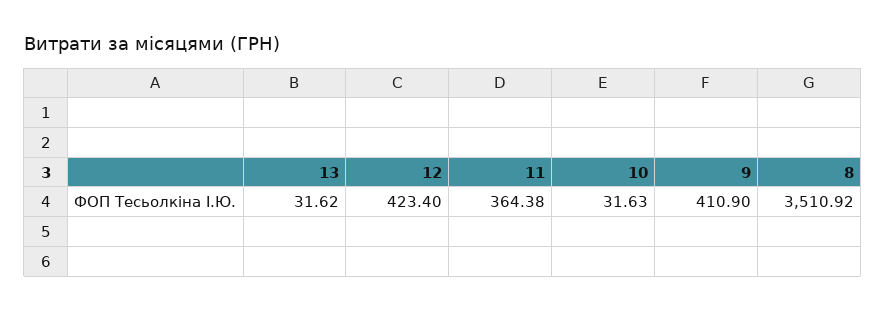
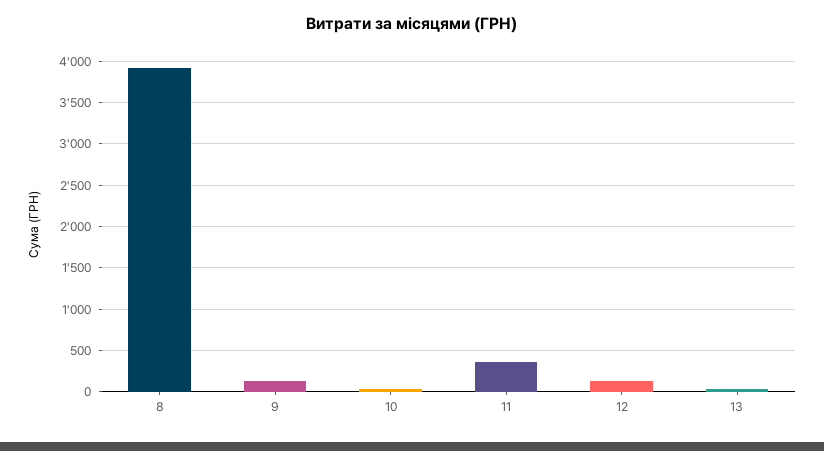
12: 423.4 -> 100
9: 410.9 -> 100
8: 3510.92 -> 3900

